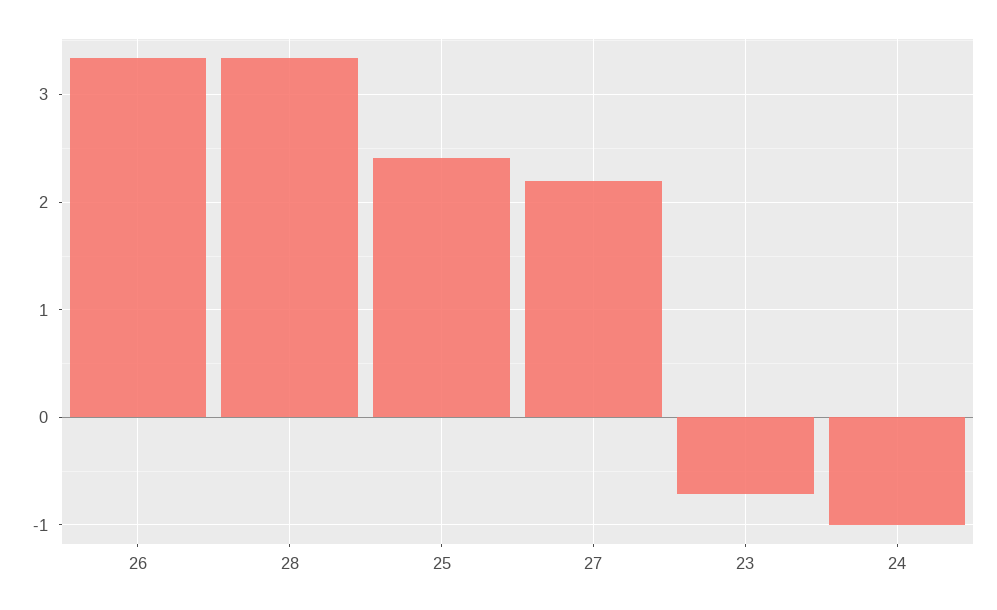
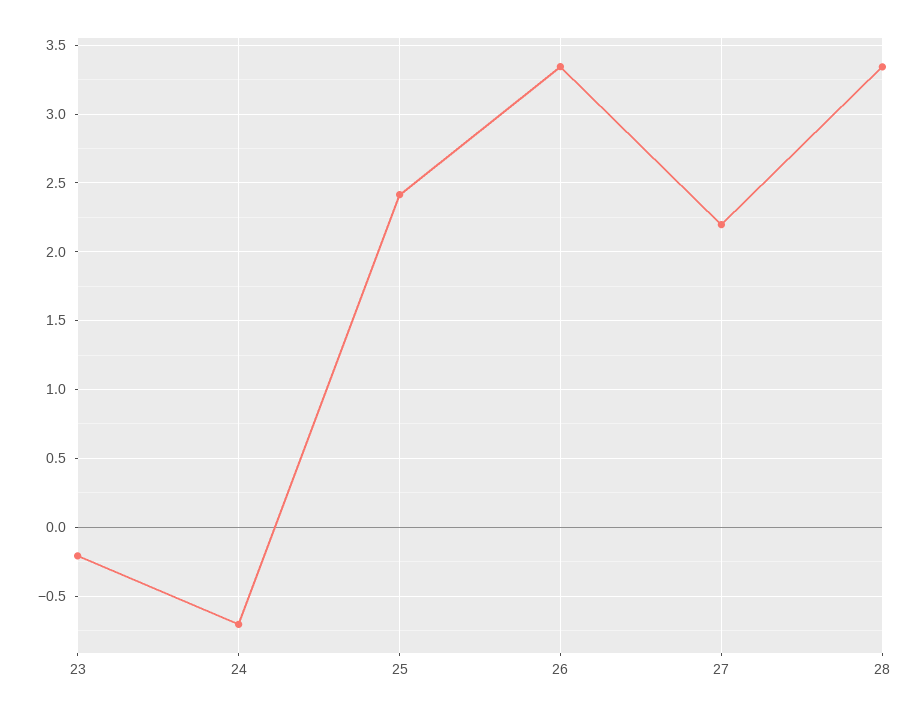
23: -0.7 -> -0.2
24: -1 -> -0.7

